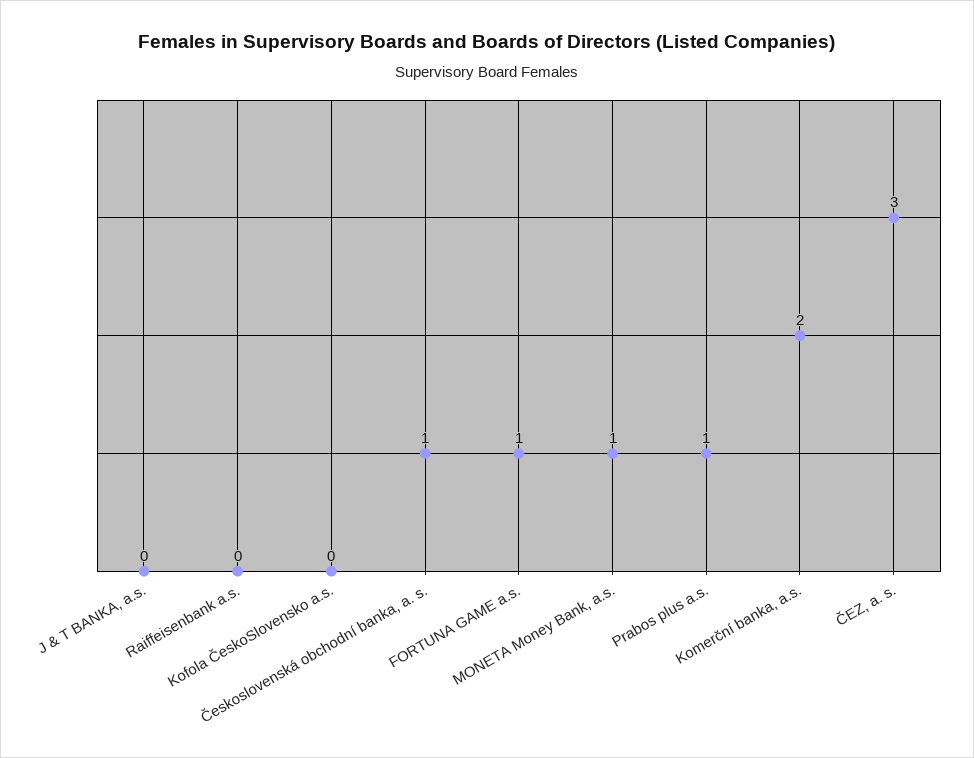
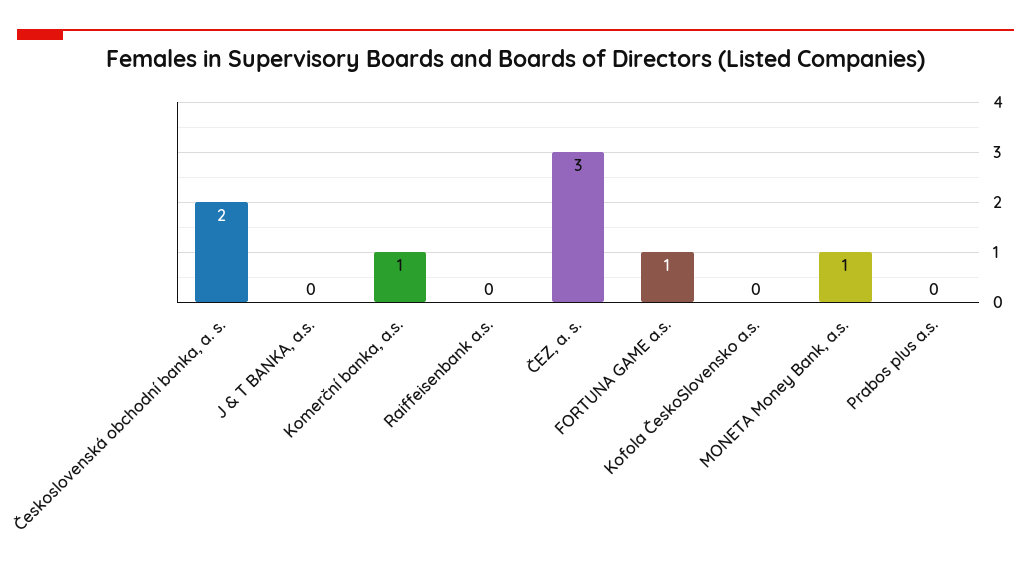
Československá obchodní banka, a. s.: 1 -> 2
Prabos plus a.s.: 1 -> 0
Komerční banka, a.s.: 2 -> 1

